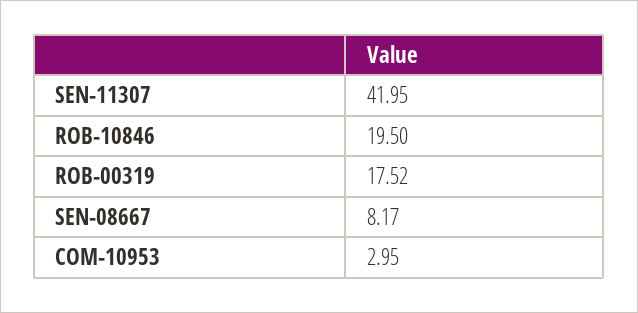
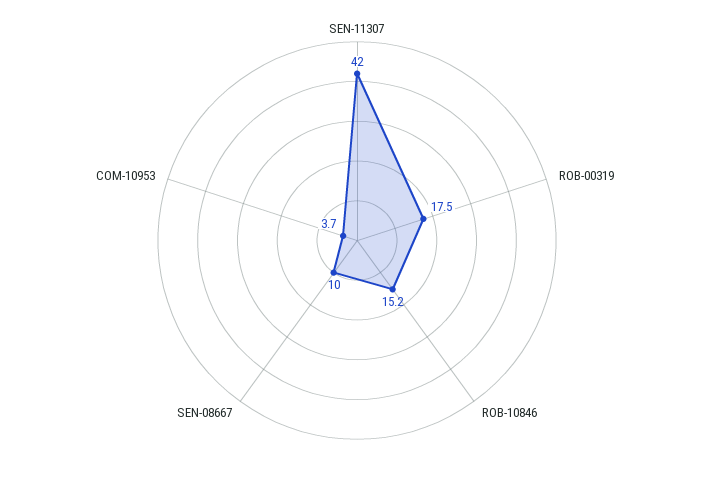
ROB-10846: 19.5 -> 15.2
SEN-08667: 8.17 -> 10
COM-10953: 2.95 -> 3.7

